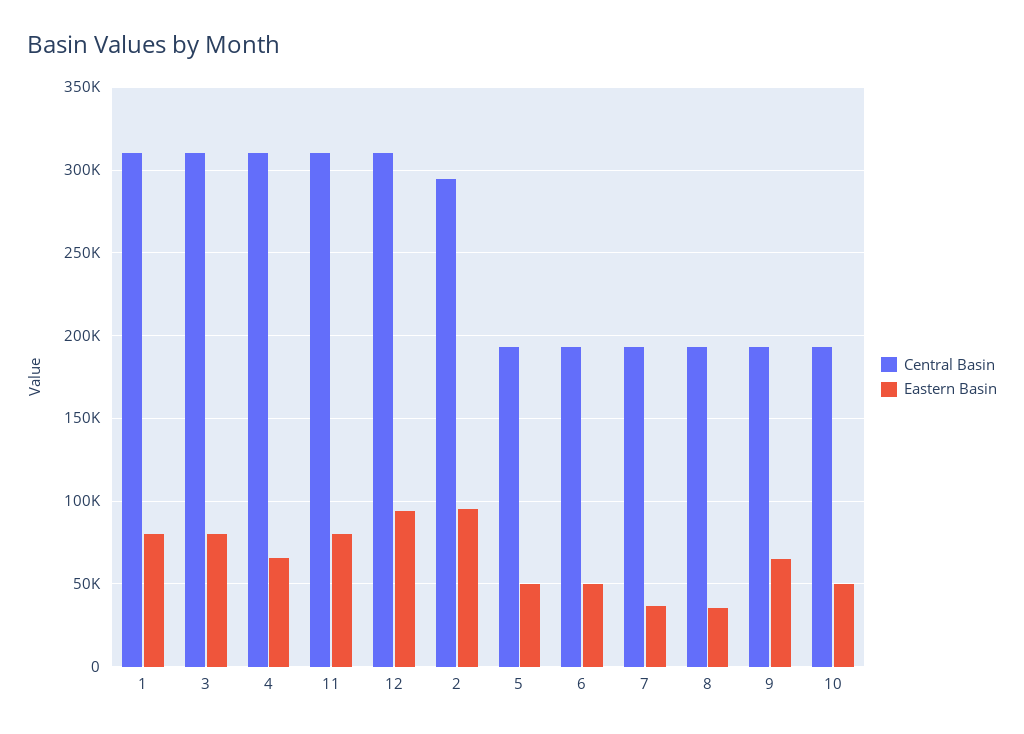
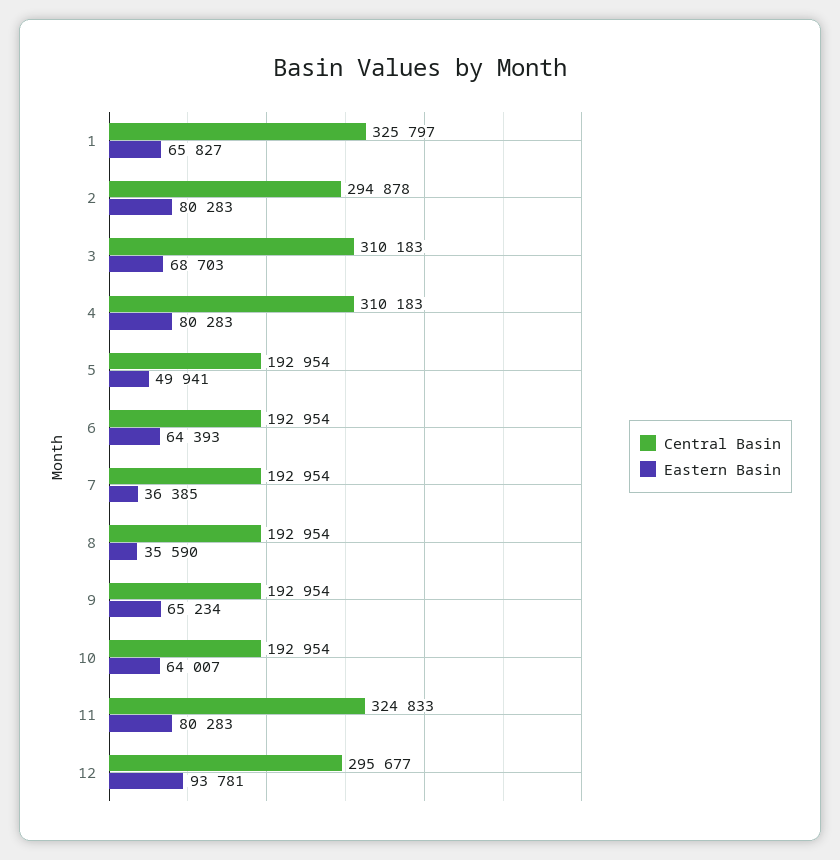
Central Basin, 1: 310000 -> 325797
Eastern Basin, 1: 80000 -> 65827
Eastern Basin, 3: 80000 -> 68703
Eastern Basin, 4: 65000 -> 80283
Central Basin, 11: 310000 -> 324833
Central Basin, 12: 310000 -> 295677
Eastern Basin, 2: 95000 -> 80283
Eastern Basin, 6: 50000 -> 64393
Eastern Basin, 10: 50000 -> 64007

